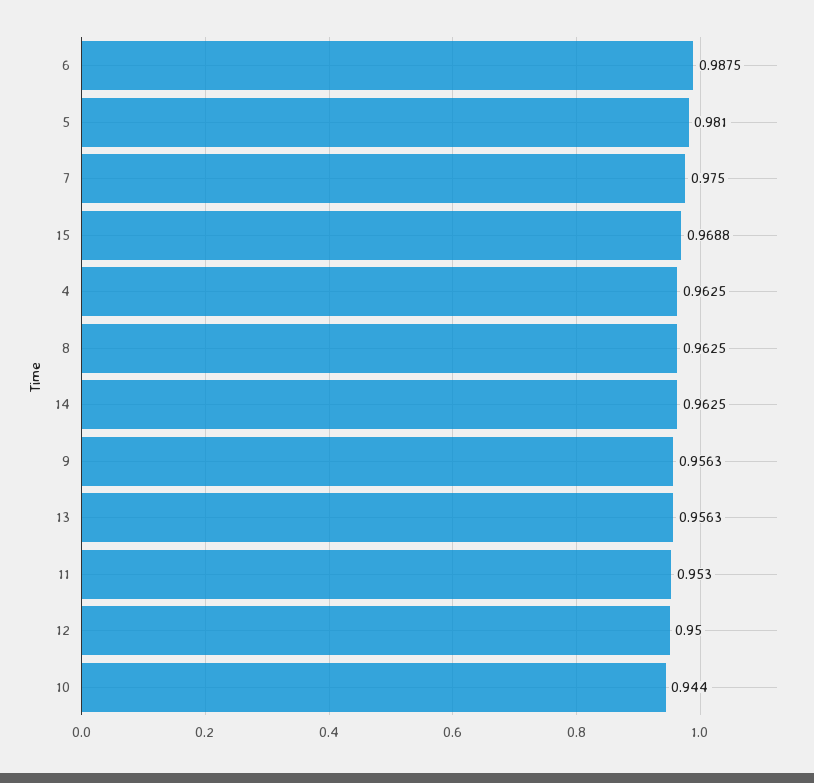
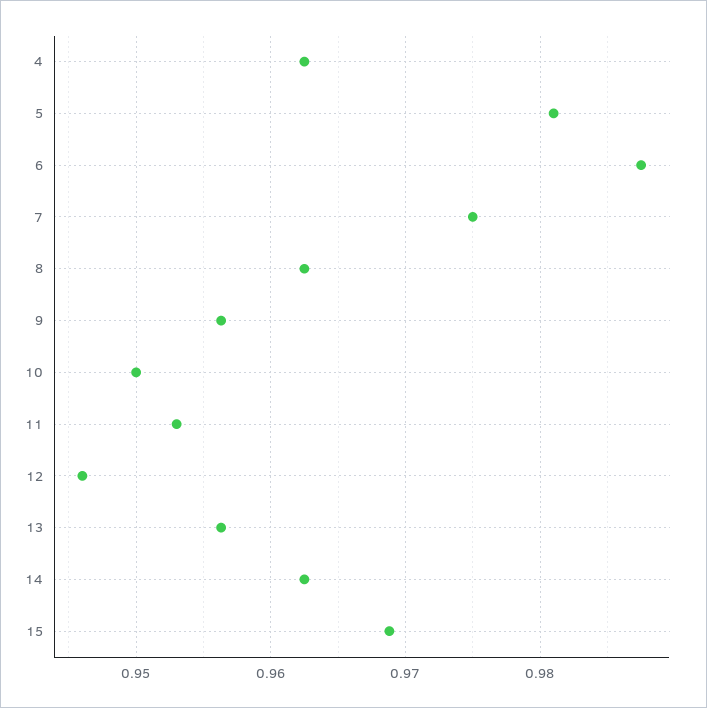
12: 0.95 -> 0.946
10: 0.944 -> 0.95

